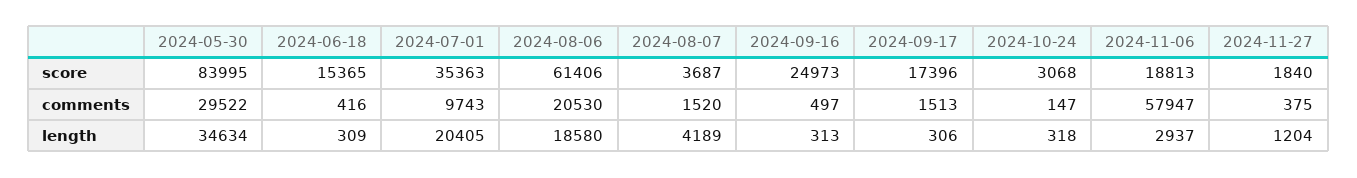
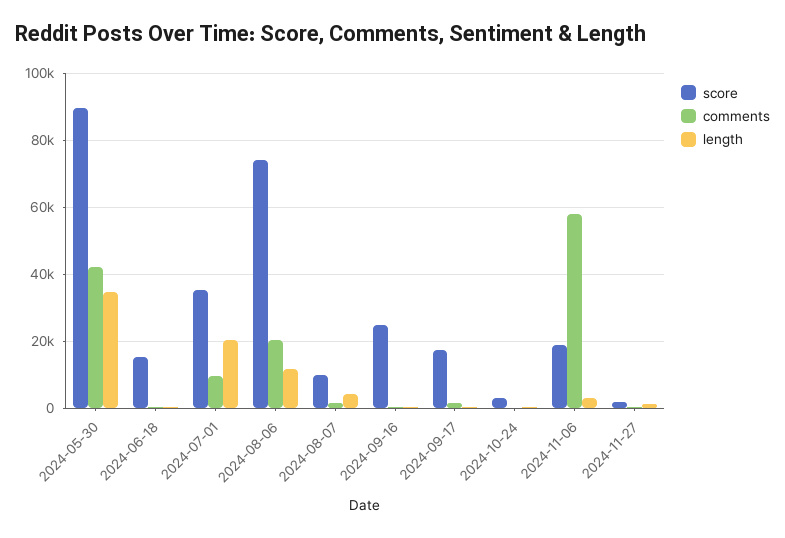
score, 2024-05-30: 83995 -> 90000
score, 2024-08-06: 61406 -> 74000
score, 2024-08-07: 3687 -> 10000
comments, 2024-05-30: 29522 -> 42000
length, 2024-08-06: 18580 -> 12000

